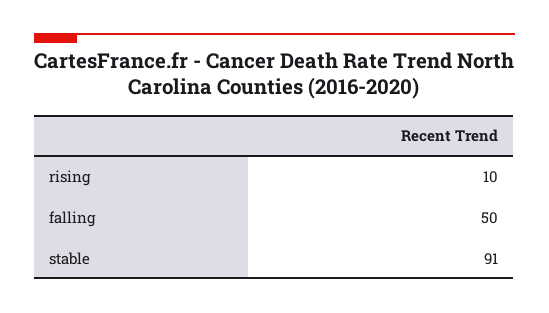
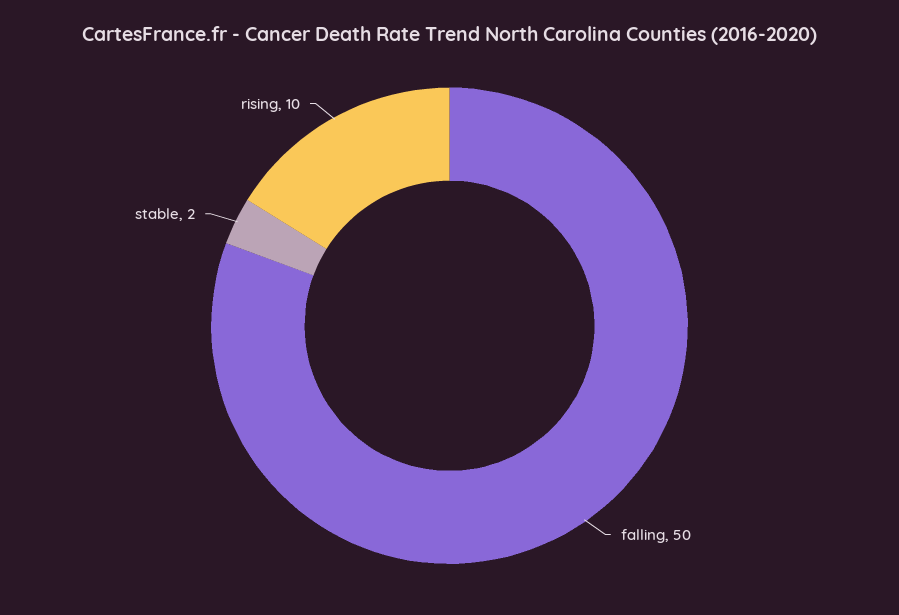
stable: 91 -> 2

